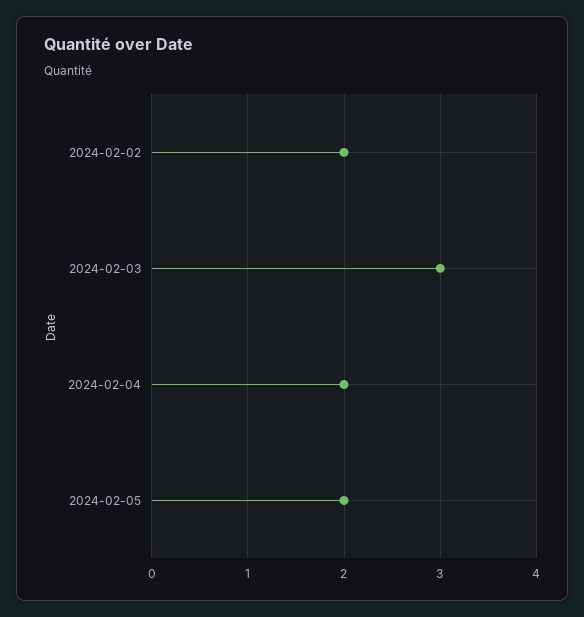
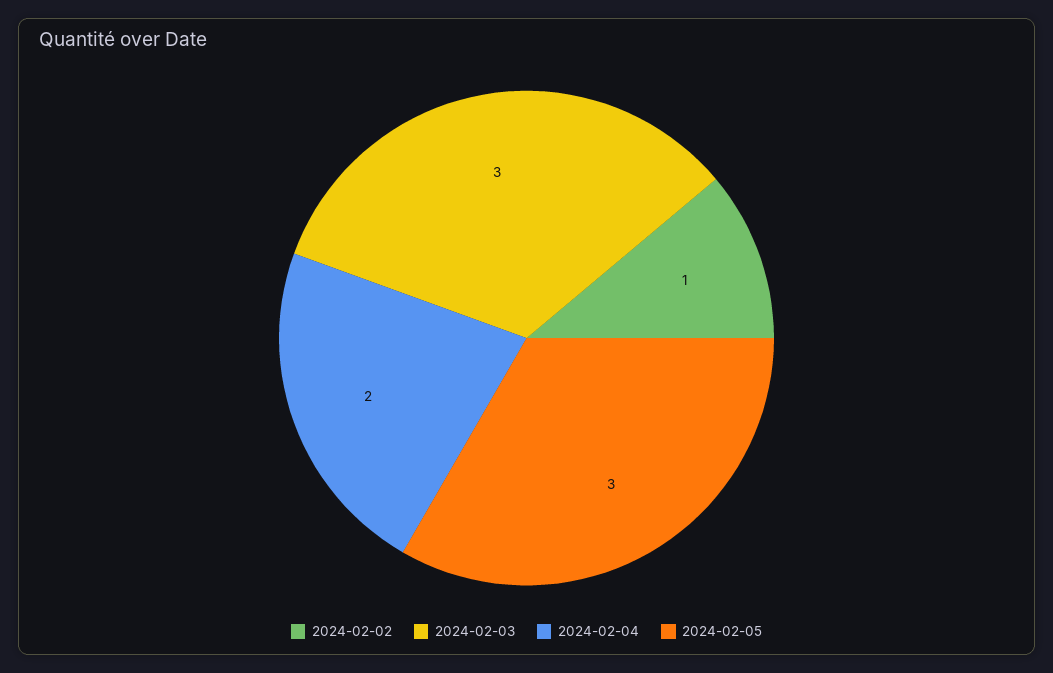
2024-02-02: 2 -> 1
2024-02-05: 2 -> 3

